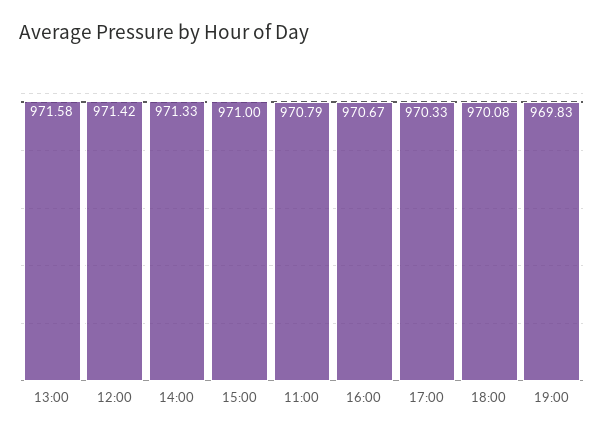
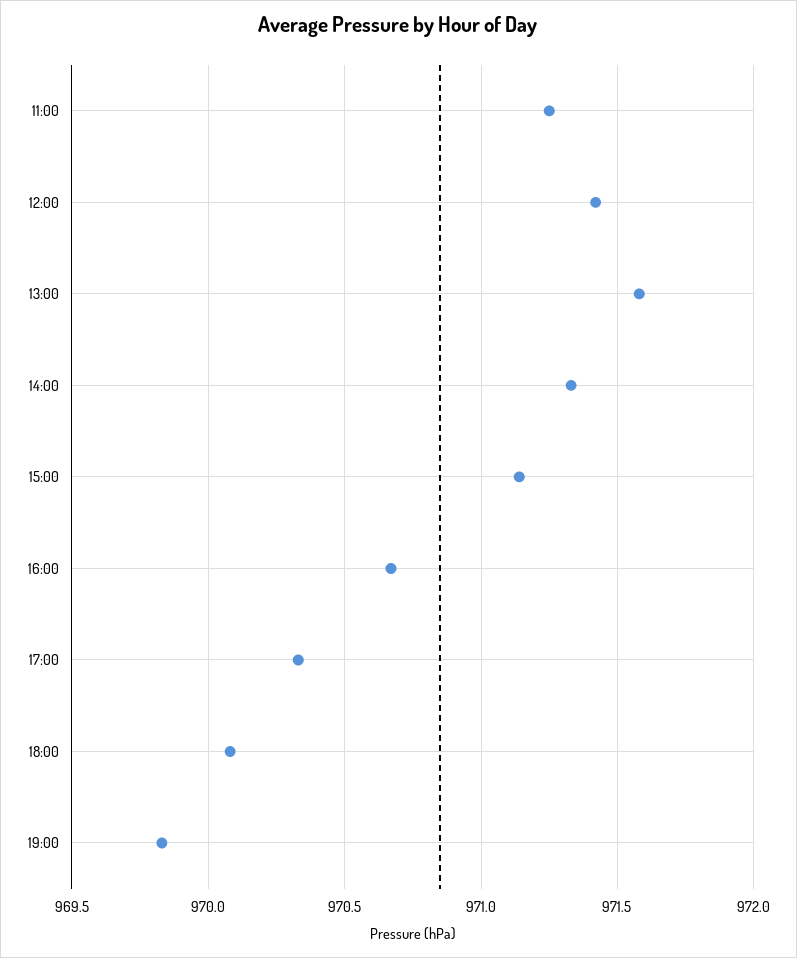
15:00: 971 -> 971.15
11:00: 970.79 -> 971.25

